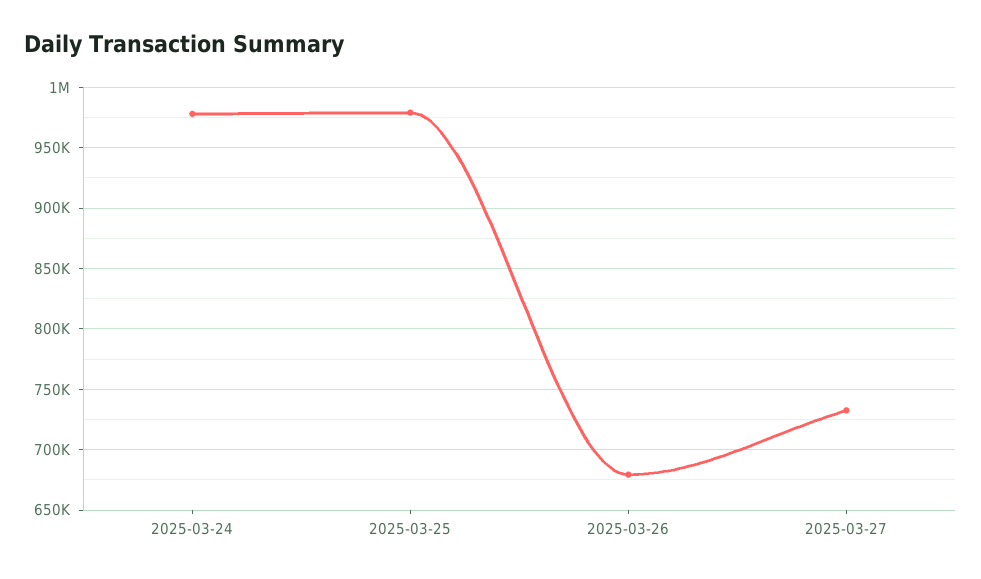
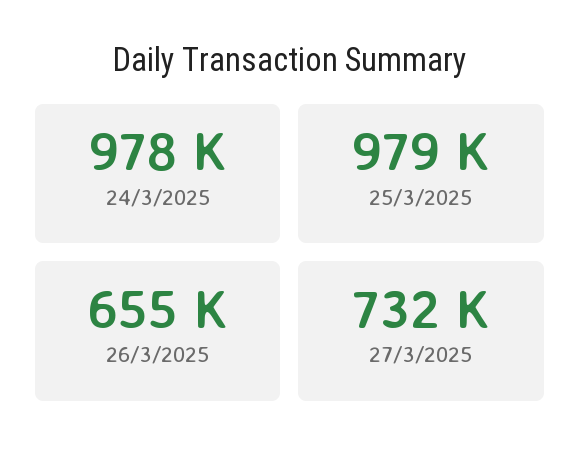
2025-03-26: 680000 -> 655000

